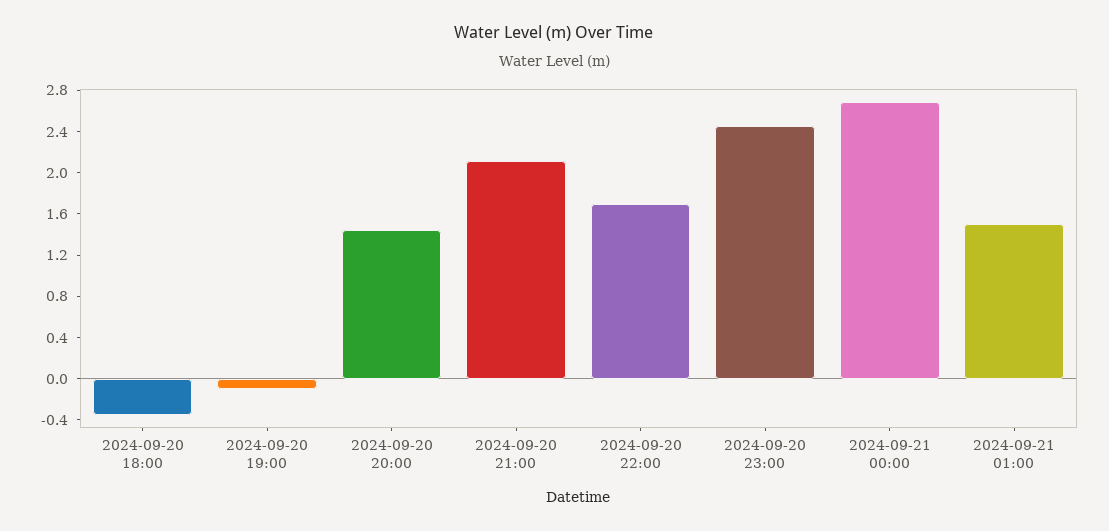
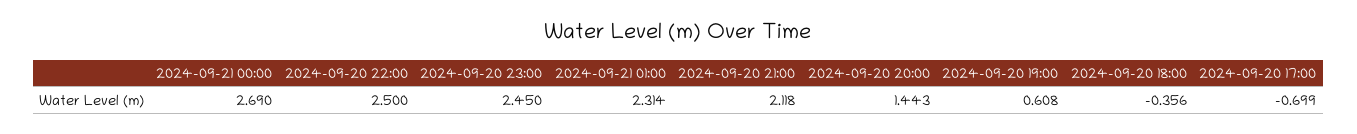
2024-09-20 19:00: -0.1 -> 0.608
2024-09-20 22:00: 1.7 -> 2.5
2024-09-21 01:00: 1.5 -> 2.314
2024-09-20 17:00: none -> -0.699

